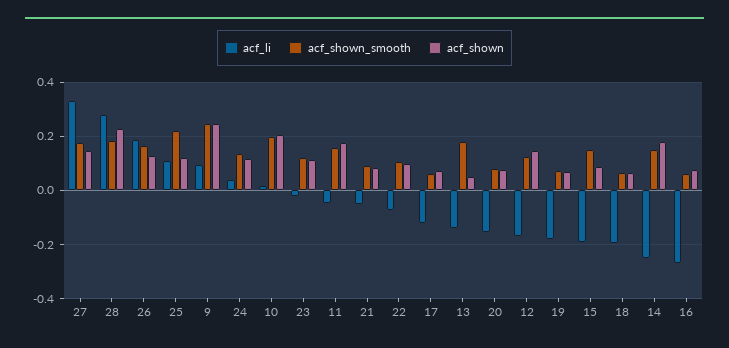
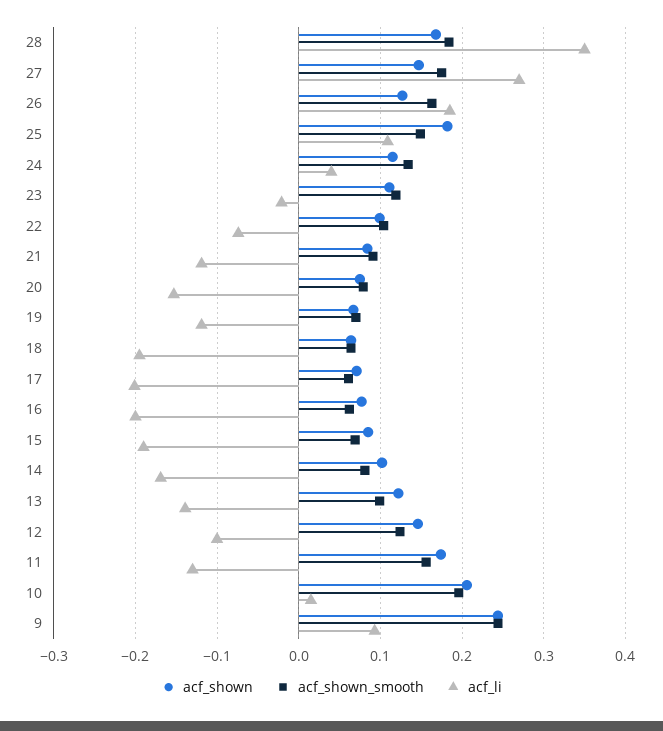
acf_li, 27: 0.325 -> 0.27
acf_li, 28: 0.275 -> 0.35
acf_shown, 28: 0.225 -> 0.17
acf_shown_smooth, 25: 0.225 -> 0.15
acf_shown, 25: 0.125 -> 0.18
acf_li, 11: -0.05 -> -0.13
acf_li, 21: -0.05 -> -0.12
acf_li, 17: -0.125 -> -0.2
acf_shown_smooth, 13: 0.175 -> 0.1
acf_shown, 13: 0.05 -> 0.12
acf_li, 12: -0.175 -> -0.1
acf_li, 19: -0.175 -> -0.12
acf_shown_smooth, 15: 0.15 -> 0.07
acf_li, 14: -0.25 -> -0.17
acf_shown_smooth, 14: 0.15 -> 0.08
acf_shown, 14: 0.175 -> 0.1
acf_li, 16: -0.275 -> -0.2

